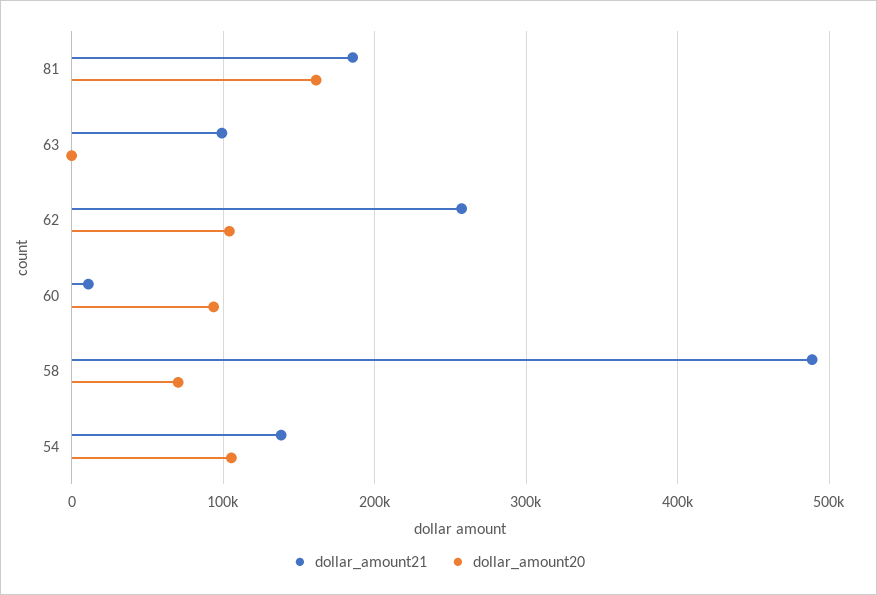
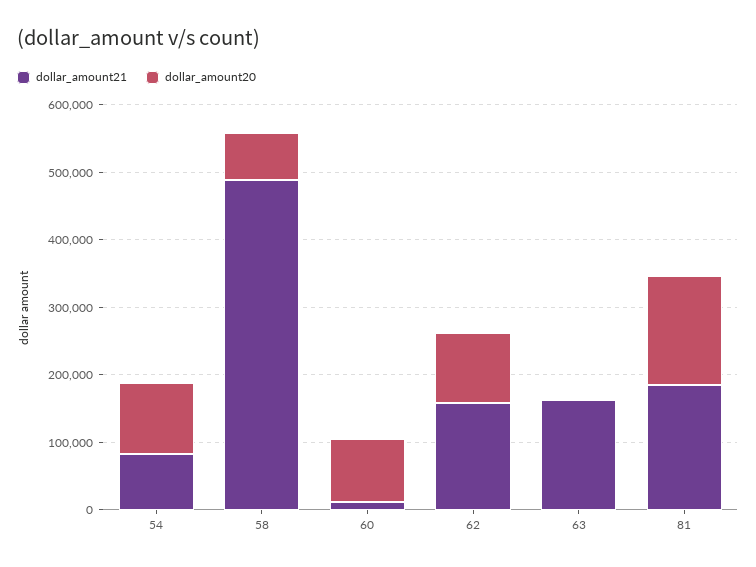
dollar_amount21, 63: 100000 -> 160000
dollar_amount21, 62: 260000 -> 160000
dollar_amount21, 54: 140000 -> 80000

